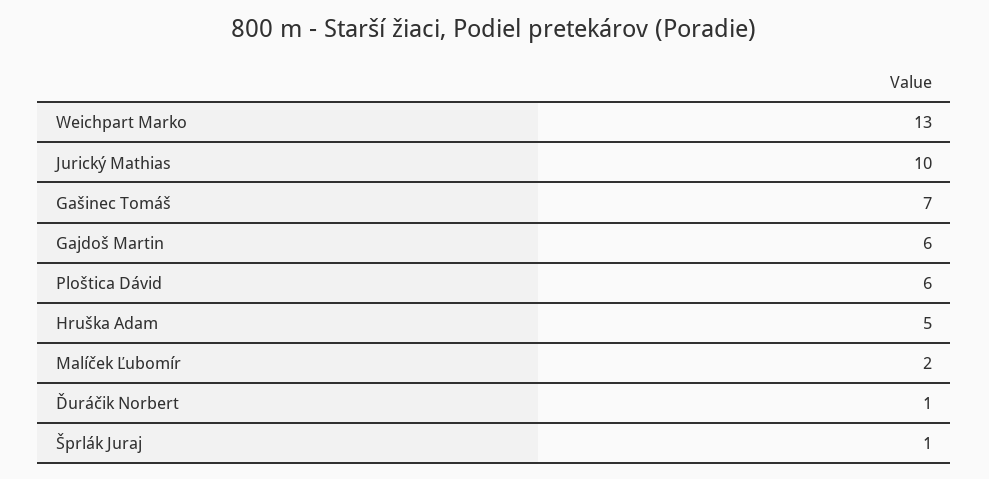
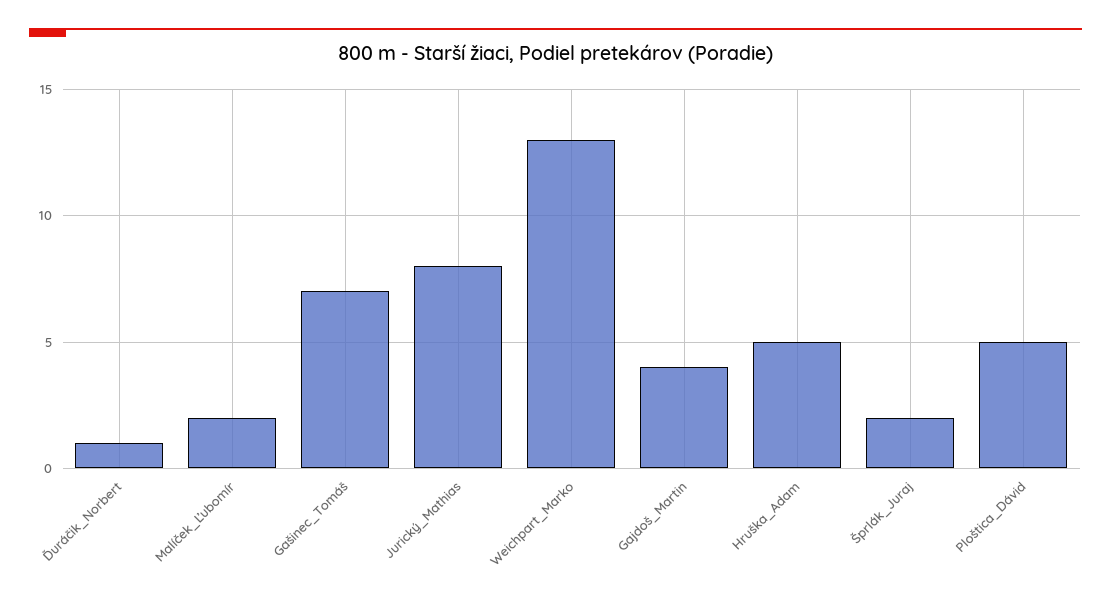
Jurický Mathias: 10 -> 8
Gajdoš Martin: 6 -> 4
Ploštica Dávid: 6 -> 5
Šprlák Juraj: 1 -> 2

